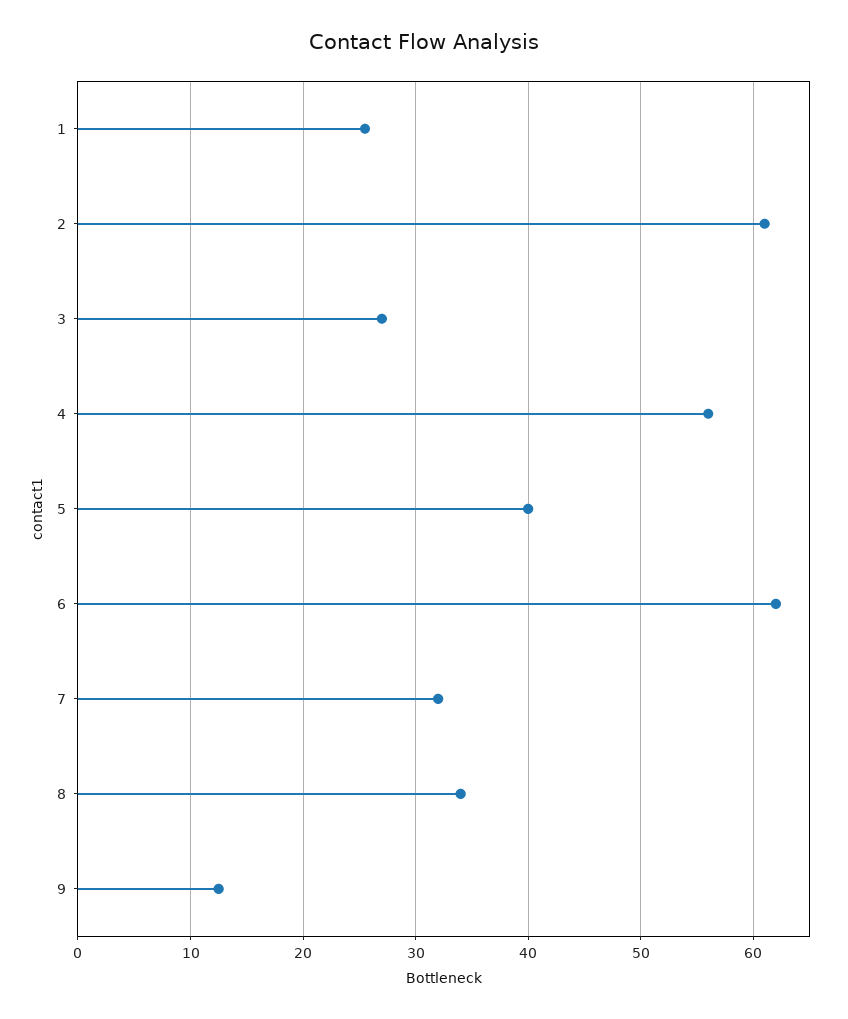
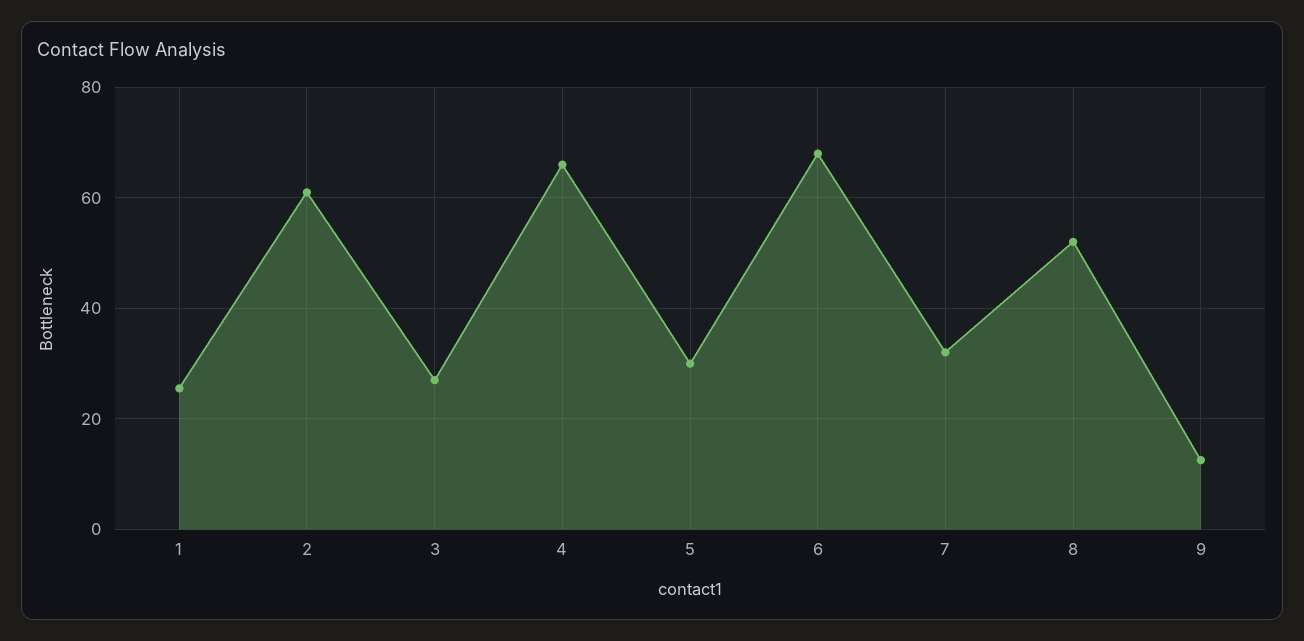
4: 56 -> 66
5: 40 -> 30
6: 62 -> 68
8: 34 -> 52

